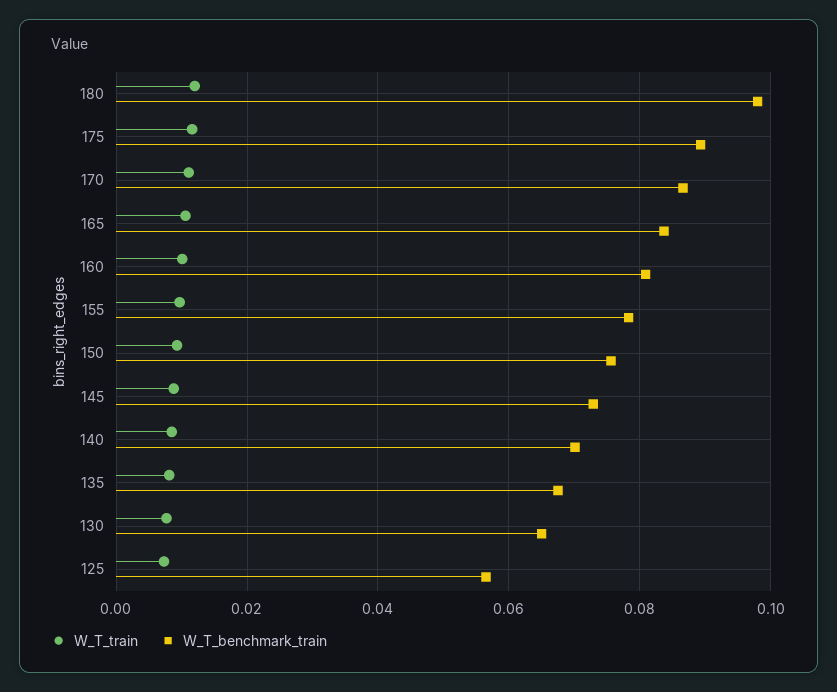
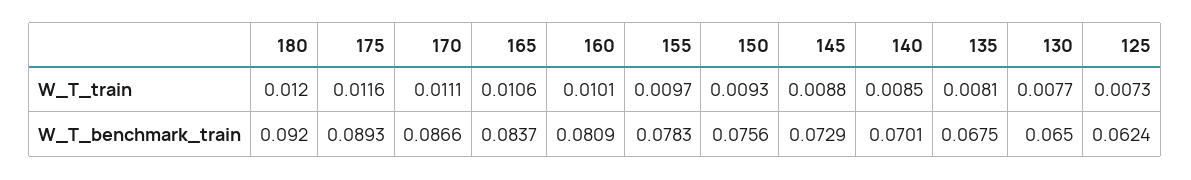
W_T_benchmark_train, 180: 0.098 -> 0.092
W_T_benchmark_train, 125: 0.056 -> 0.0624

